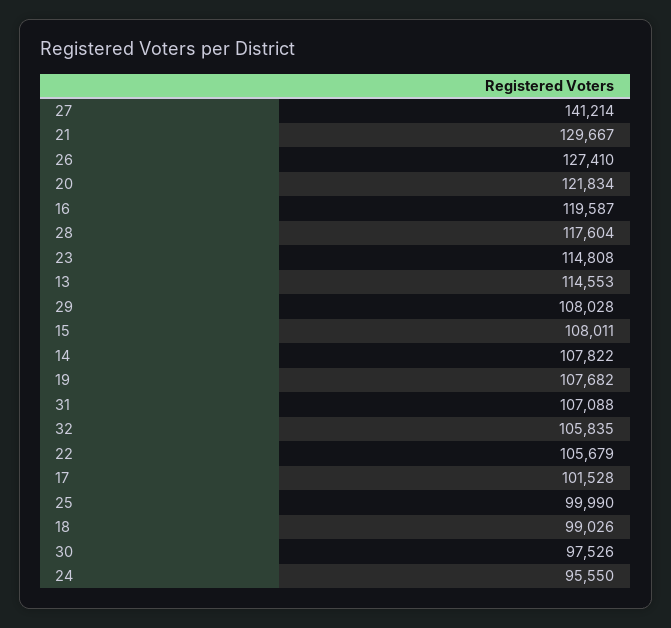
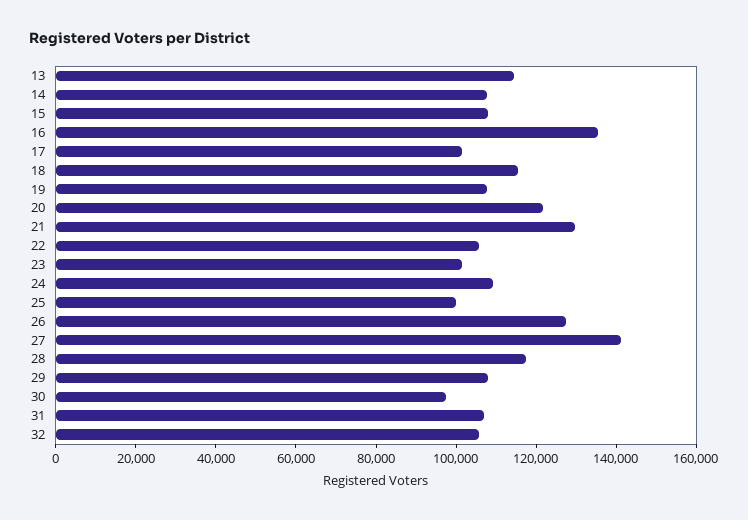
16: 119587 -> 135000
23: 114808 -> 100000
18: 99026 -> 115000
24: 95550 -> 110000

